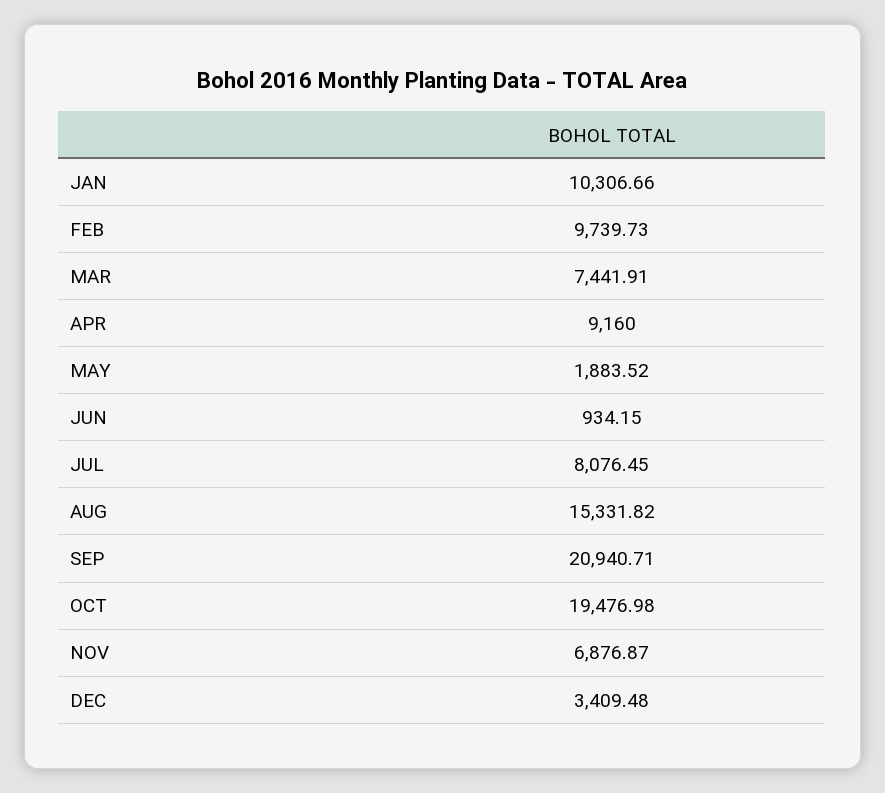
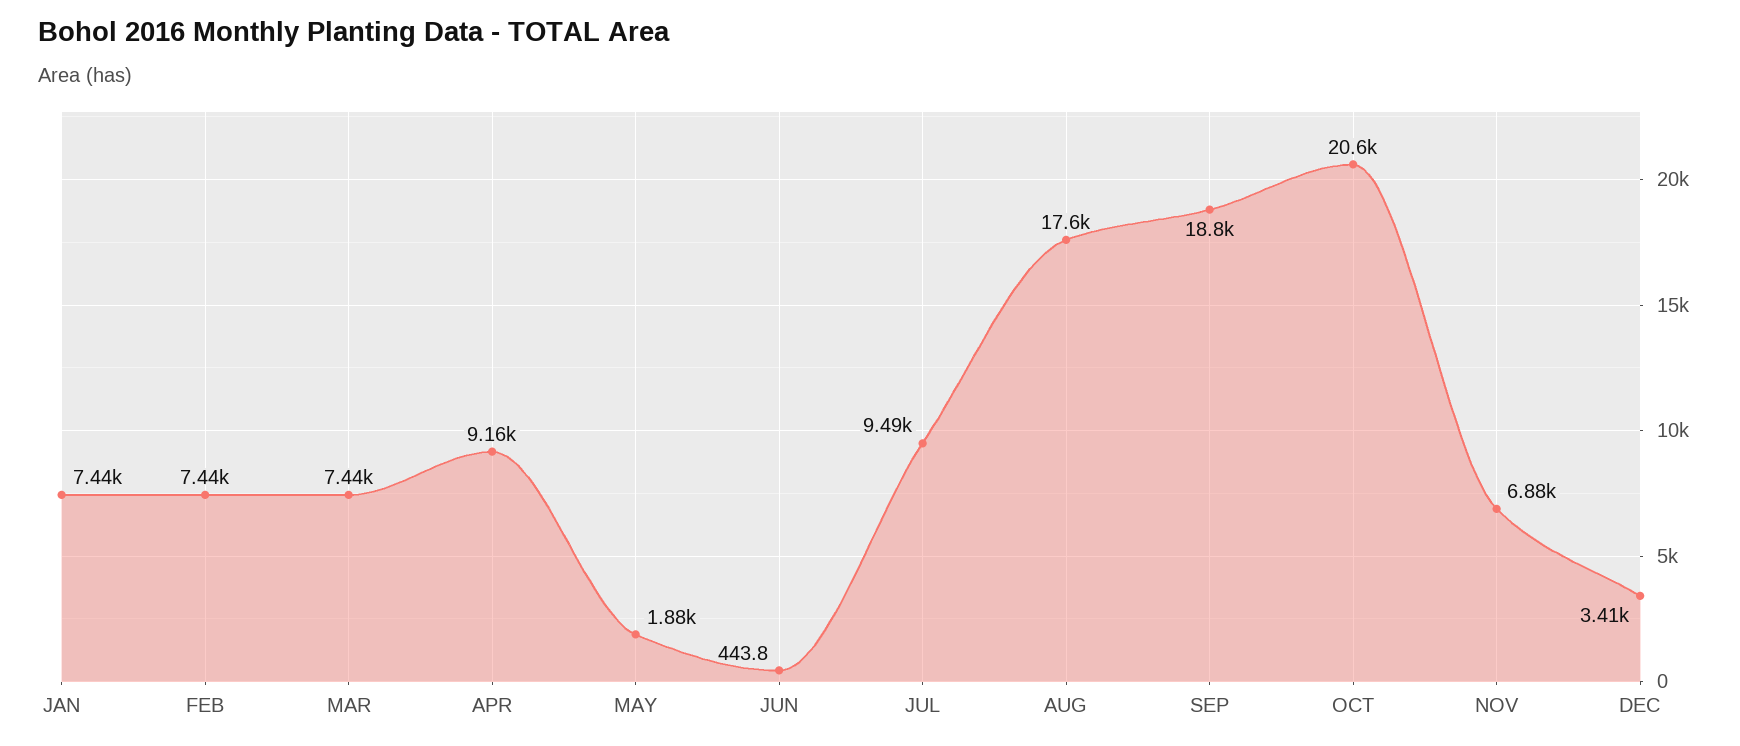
JAN: 10306.66 -> 7440
FEB: 9739.73 -> 7440
JUN: 934.15 -> 443.8
JUL: 8076.45 -> 9490
AUG: 15331.82 -> 17600
SEP: 20940.71 -> 18800
OCT: 19476.98 -> 20600

